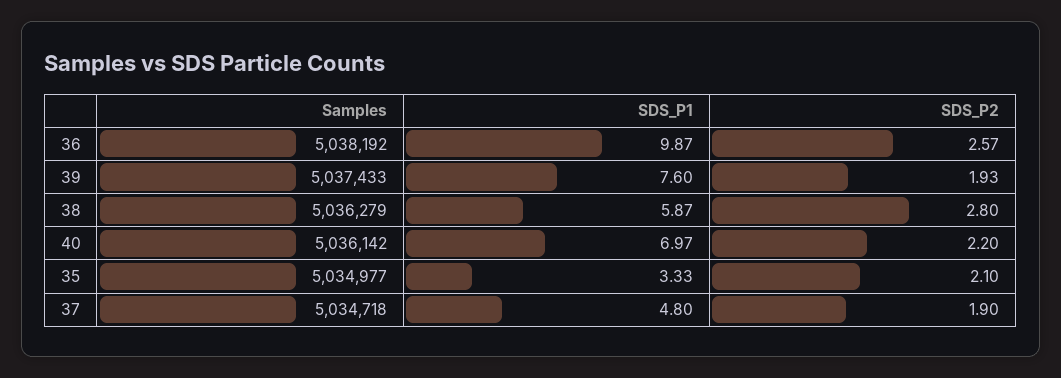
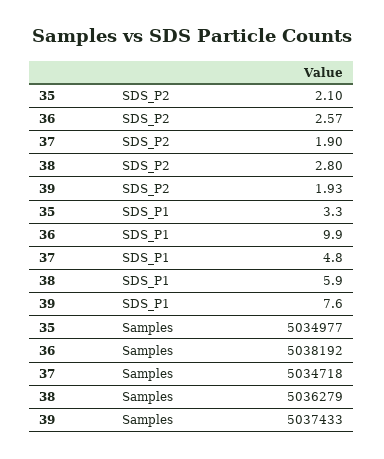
Samples, 40: 5036142 -> none
SDS_P1, 40: 6.97 -> none
SDS_P2, 40: 2.2 -> none

